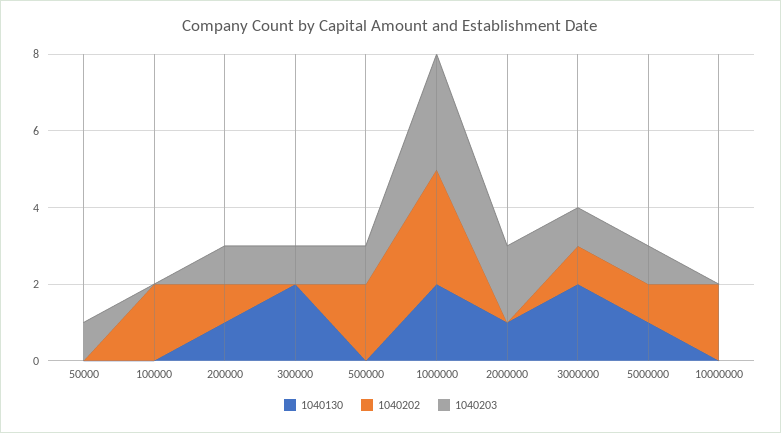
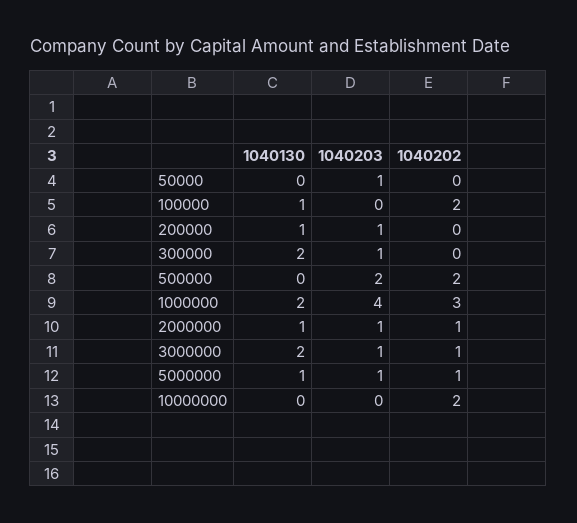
1040130, 100000: 0 -> 1
1040202, 200000: 1 -> 0
1040203, 500000: 1 -> 2
1040203, 1000000: 3 -> 4
1040202, 2000000: 0 -> 1
1040203, 2000000: 2 -> 1

